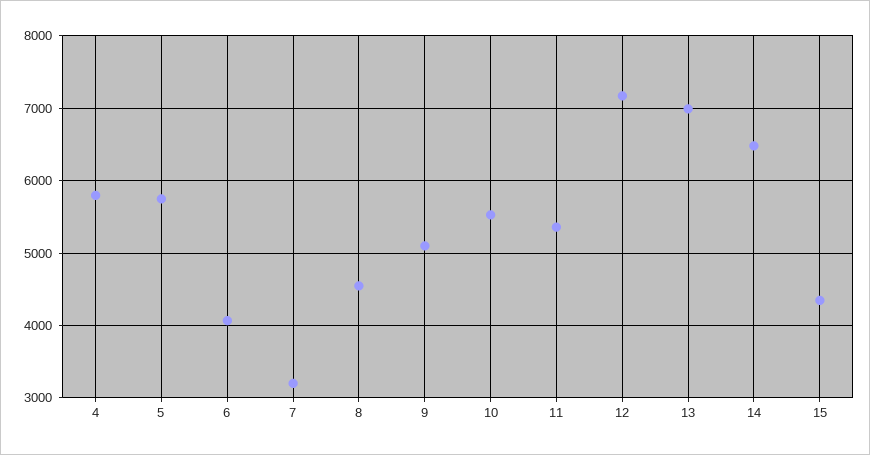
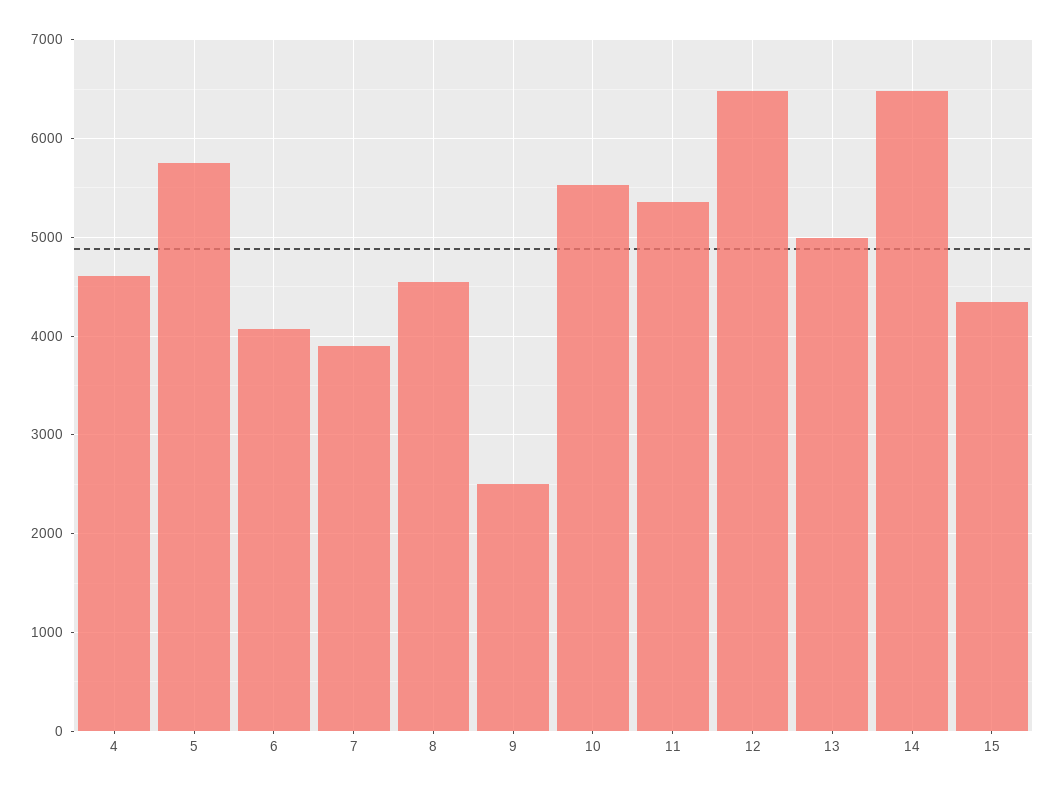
4: 5800 -> 4600
7: 3200 -> 3900
9: 5100 -> 2500
12: 7200 -> 6500
13: 7000 -> 5000

